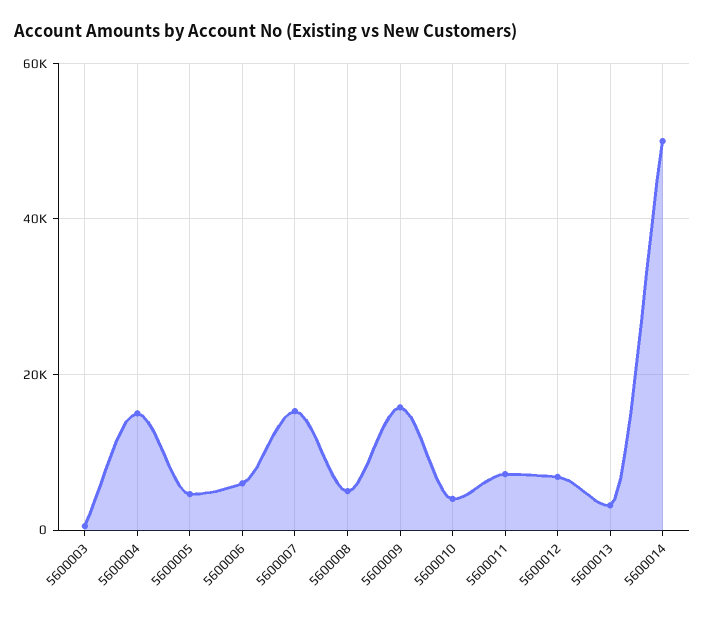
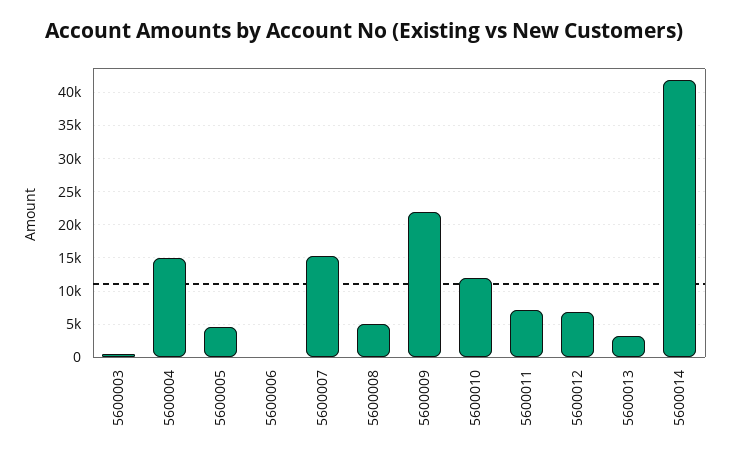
5600006: 6000 -> 0
5600009: 16000 -> 22000
5600010: 4000 -> 12000
5600014: 50000 -> 42000

